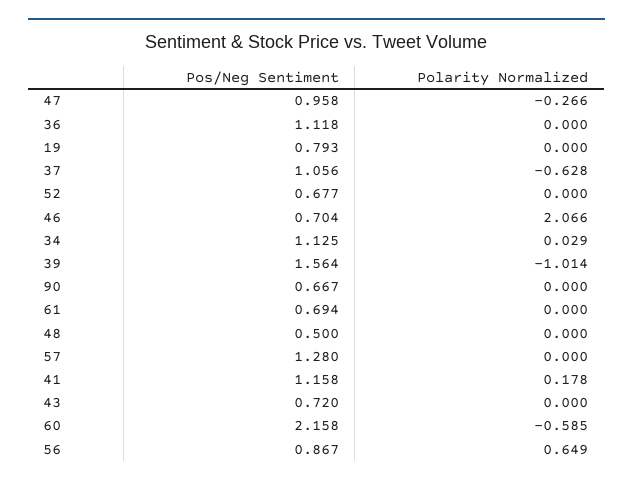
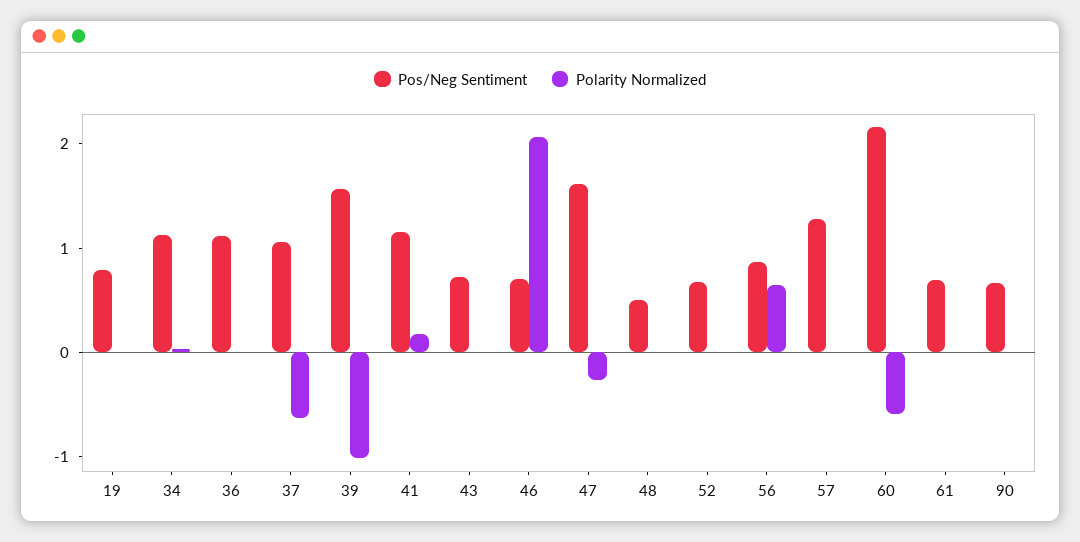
Pos/Neg Sentiment, 47: 0.958 -> 1.6

